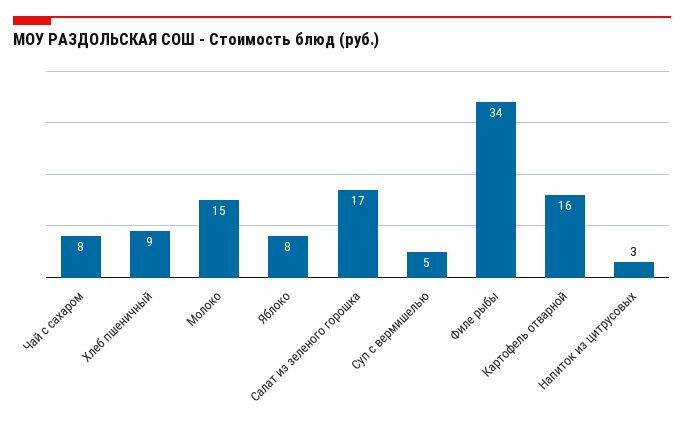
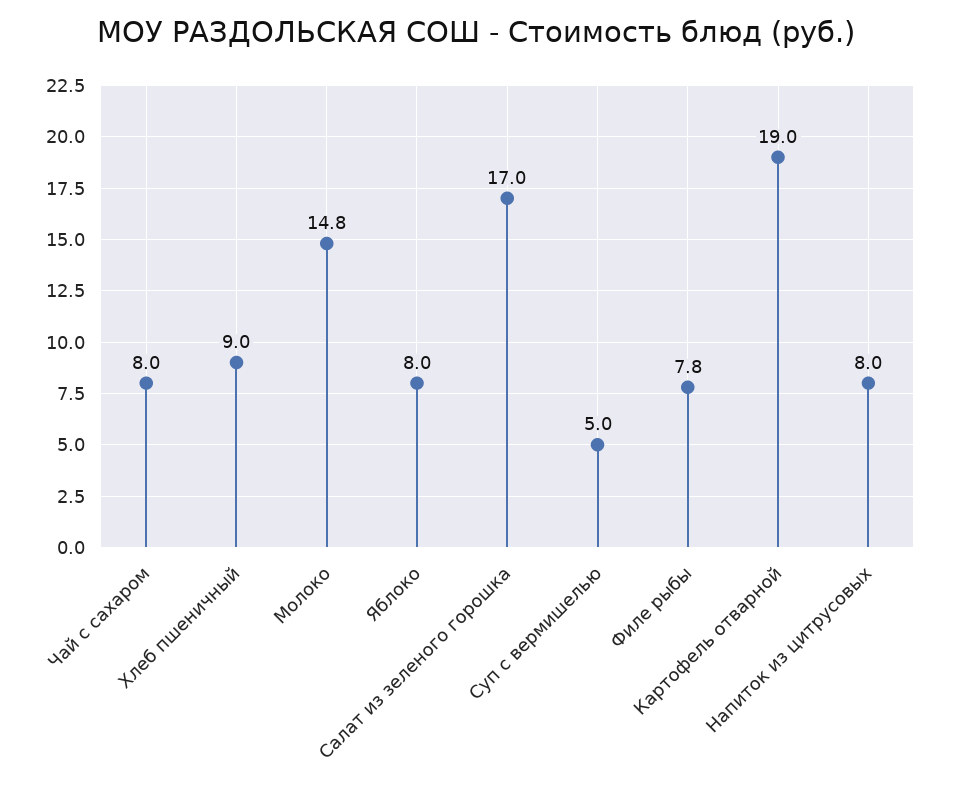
Филе рыбы: 34 -> 7.8
Картофель отварной: 16 -> 19
Напиток из цитрусовых: 3 -> 8

